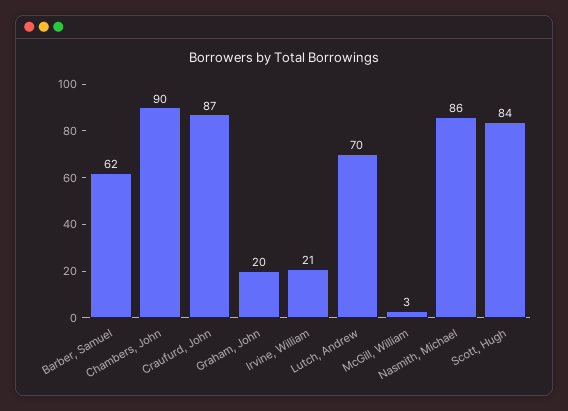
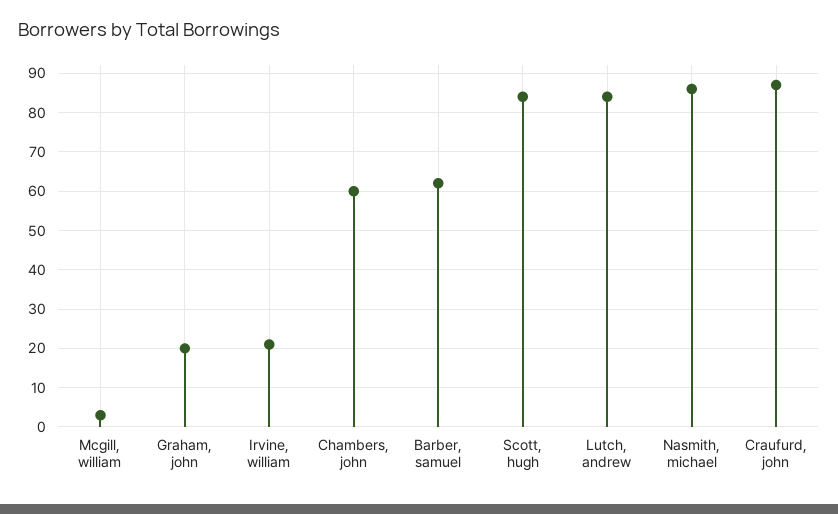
Chambers, John: 90 -> 60
Lutch, Andrew: 70 -> 85

